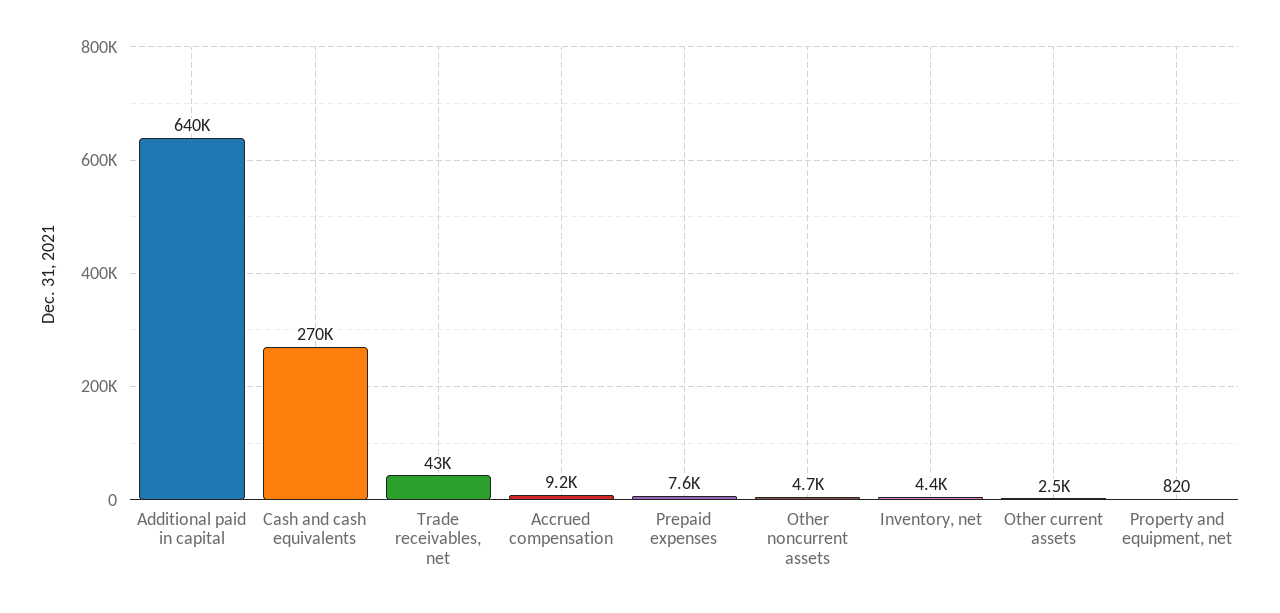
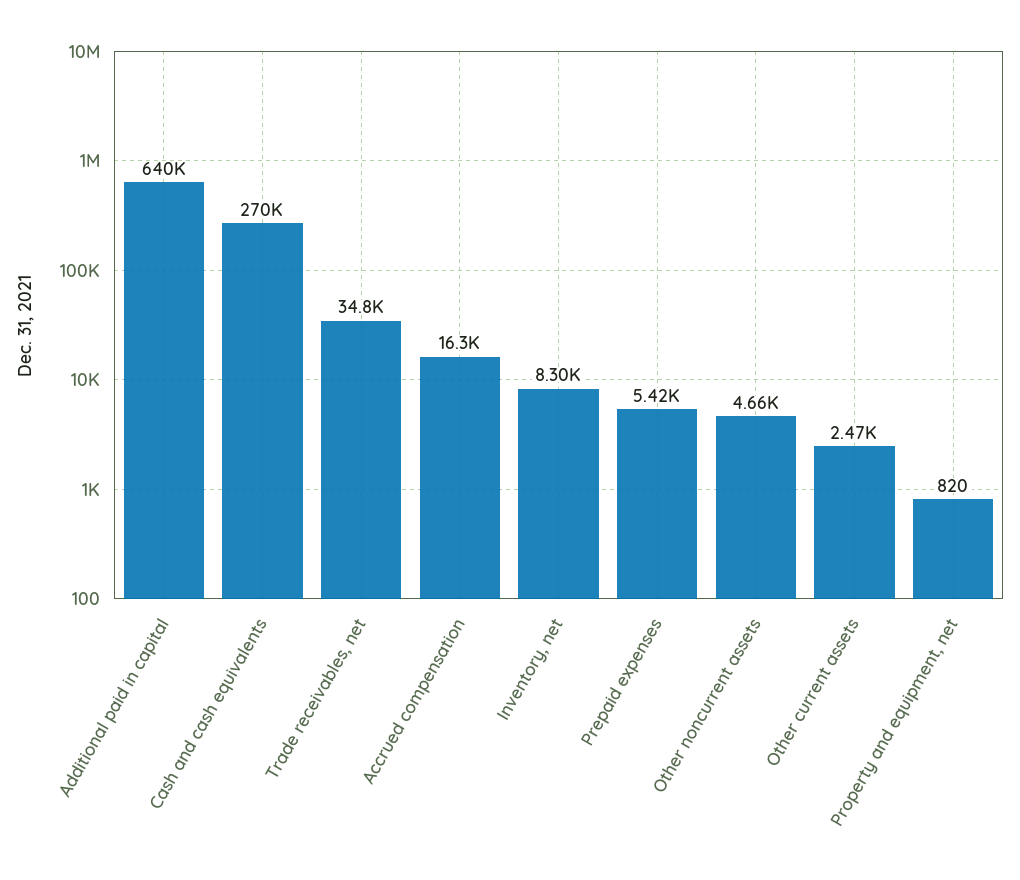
Trade receivables, net: 43000 -> 34800
Accrued compensation: 9200 -> 16300
Prepaid expenses: 7600 -> 5420
Inventory, net: 4400 -> 8300

